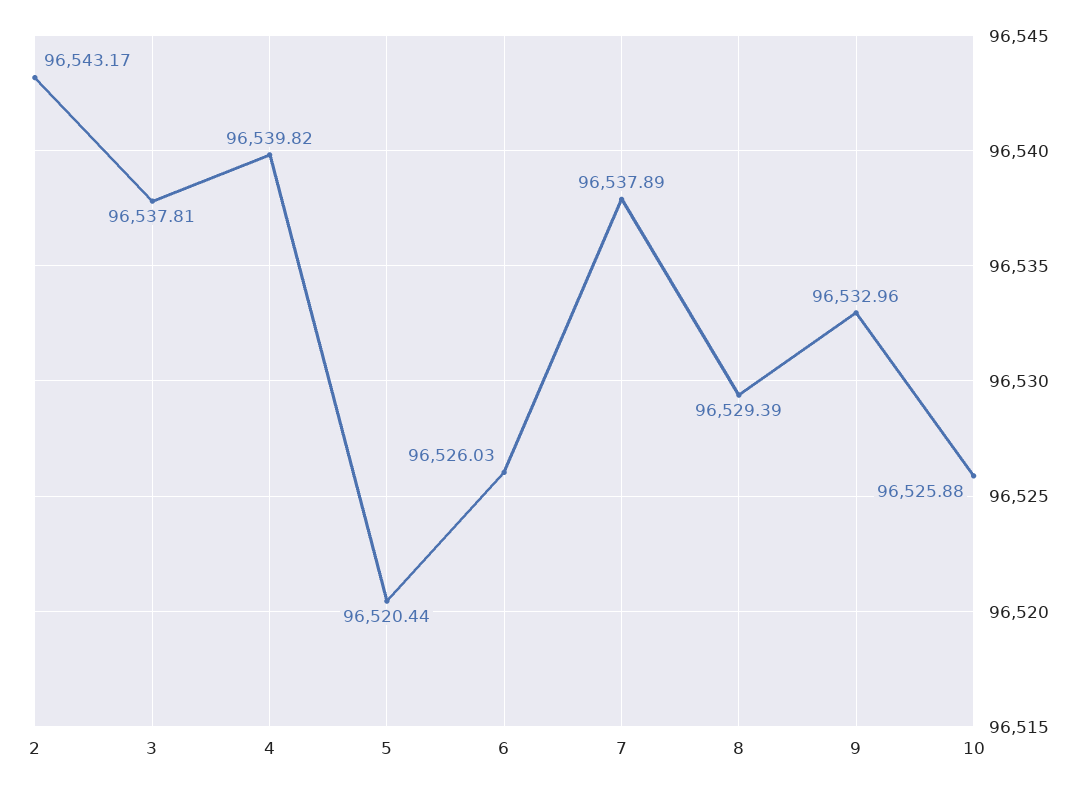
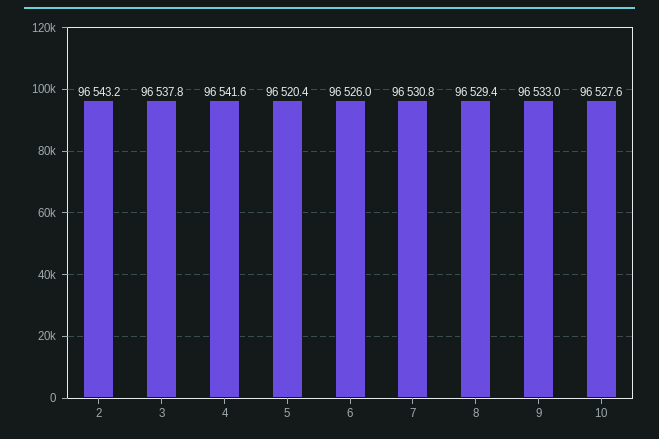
4: 96539.82 -> 96541.6
7: 96537.89 -> 96530.8
10: 96525.88 -> 96527.6

